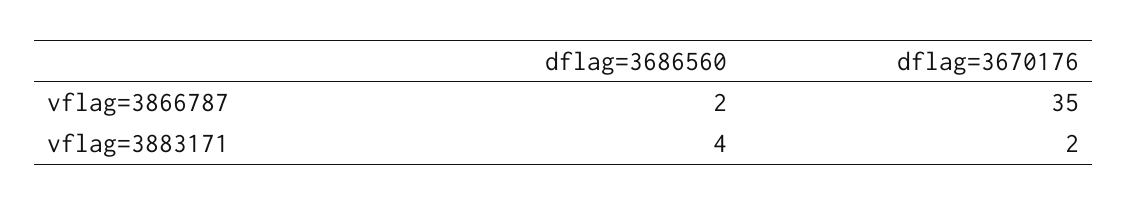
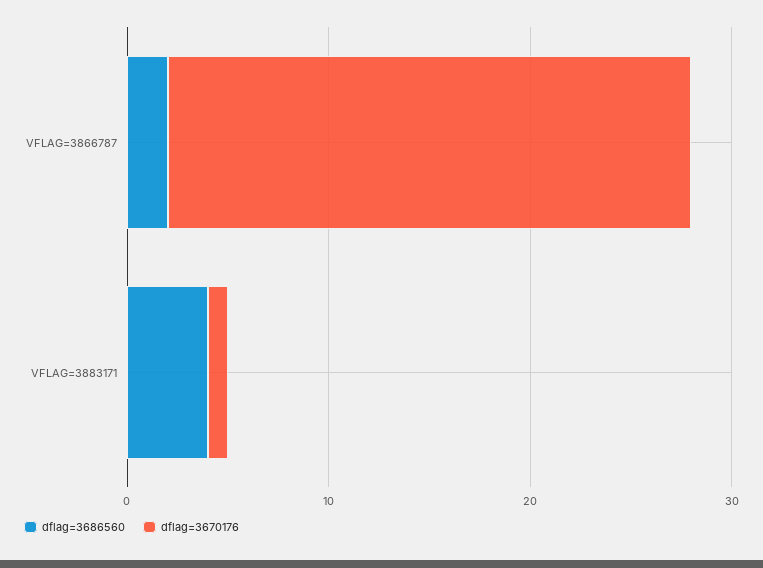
dflag=3670176, vflag=3866787: 35 -> 26
dflag=3670176, vflag=3883171: 2 -> 1

